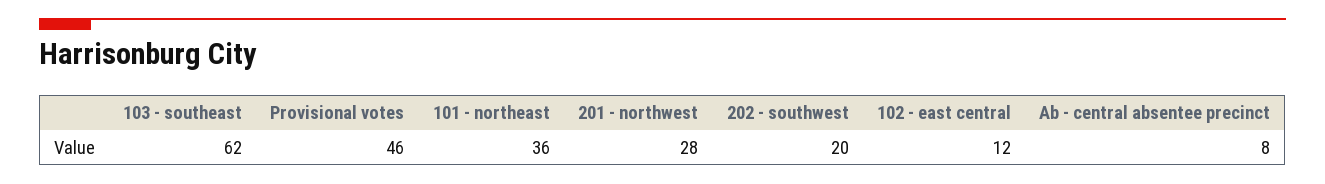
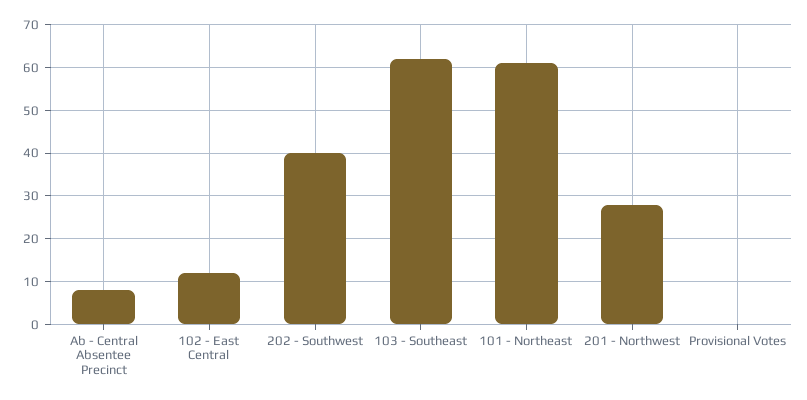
Provisional votes: 46 -> 0
101 - northeast: 36 -> 60
202 - southwest: 20 -> 40

